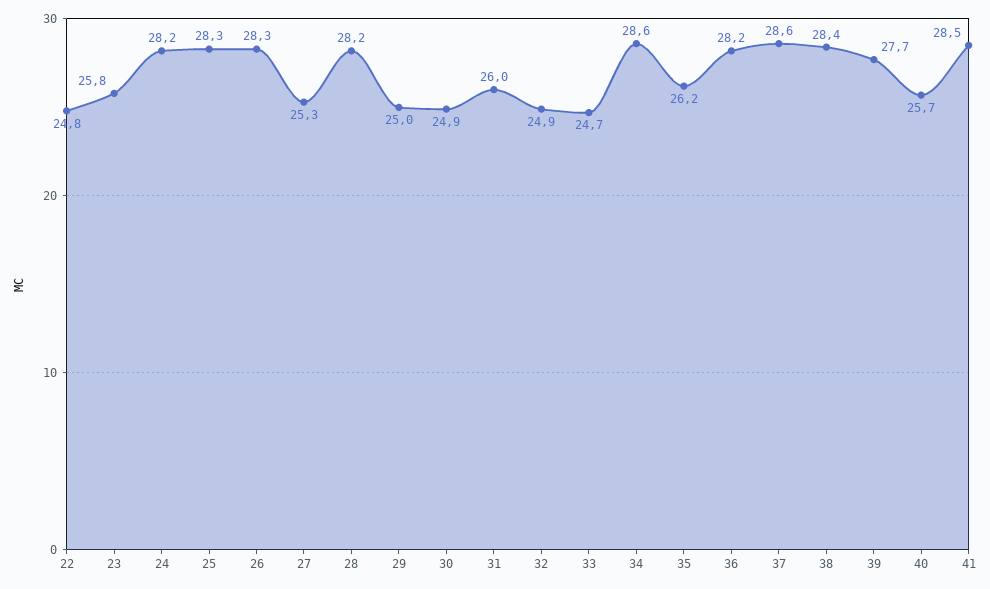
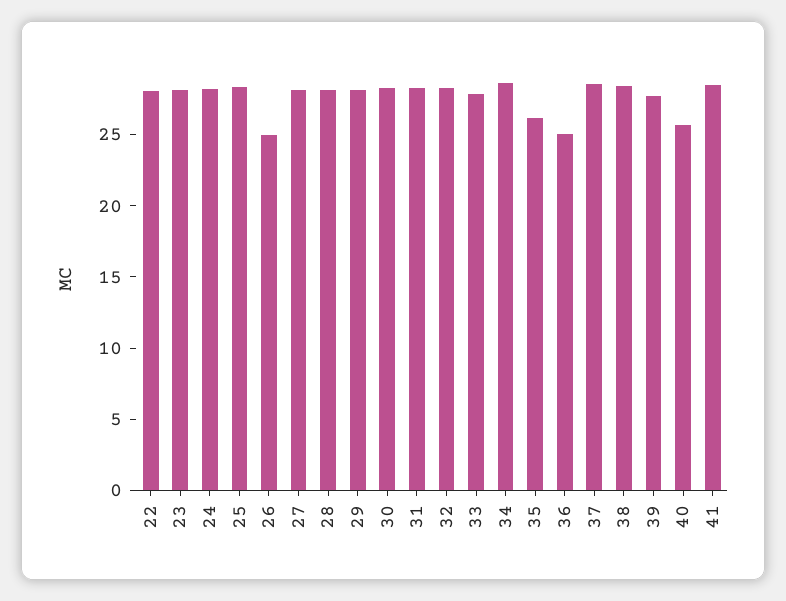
22: 24.8 -> 28
23: 25.8 -> 28
26: 28.3 -> 25
27: 25.3 -> 28
29: 25 -> 28
30: 24.9 -> 28
31: 26 -> 28
32: 24.9 -> 28
33: 24.7 -> 28
36: 28.2 -> 25

